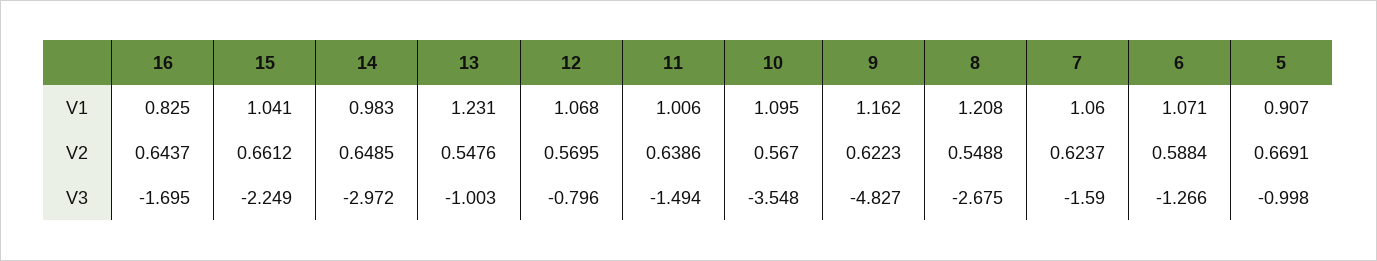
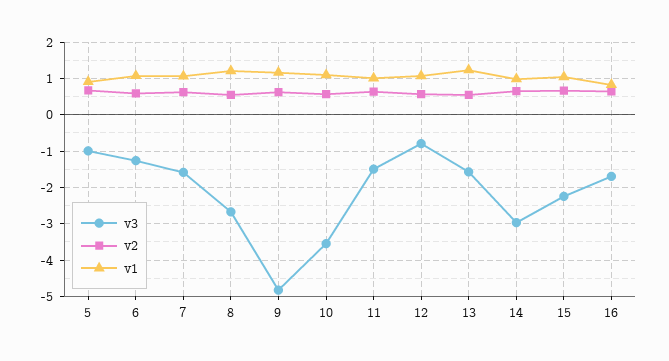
V3, 13: -1.003 -> -1.6

